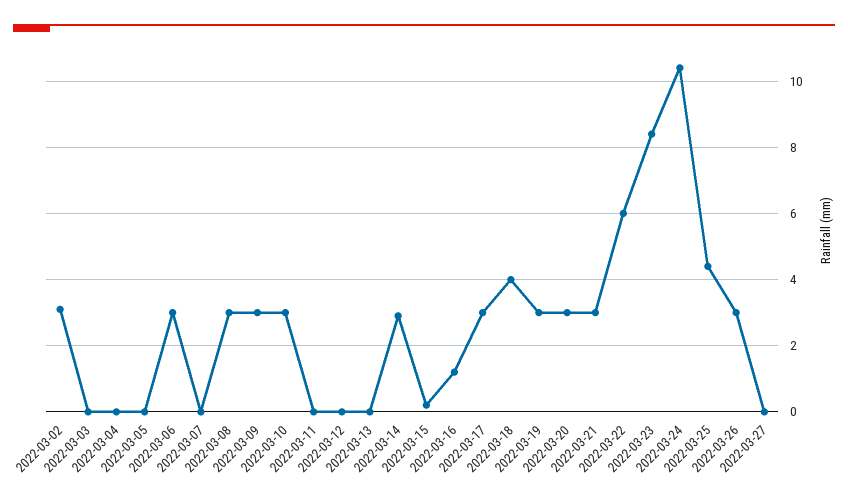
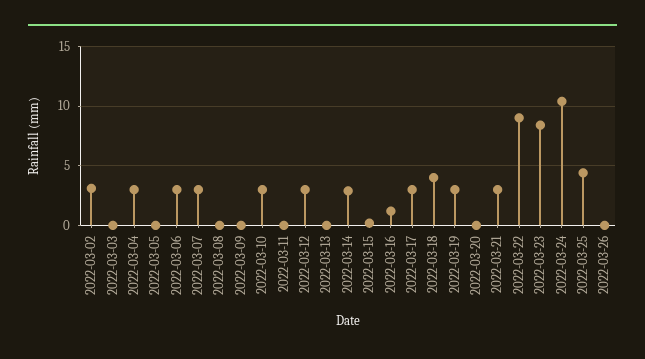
2022-03-04: 0 -> 3
2022-03-07: 0 -> 3
2022-03-08: 3 -> 0
2022-03-09: 3 -> 0
2022-03-12: 0 -> 3
2022-03-20: 3 -> 0
2022-03-22: 6 -> 9
2022-03-26: 3 -> 0
2022-03-27: 0 -> none

